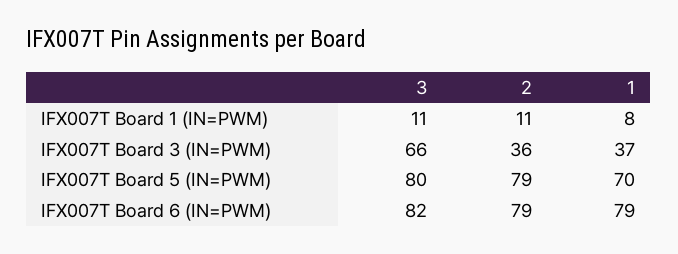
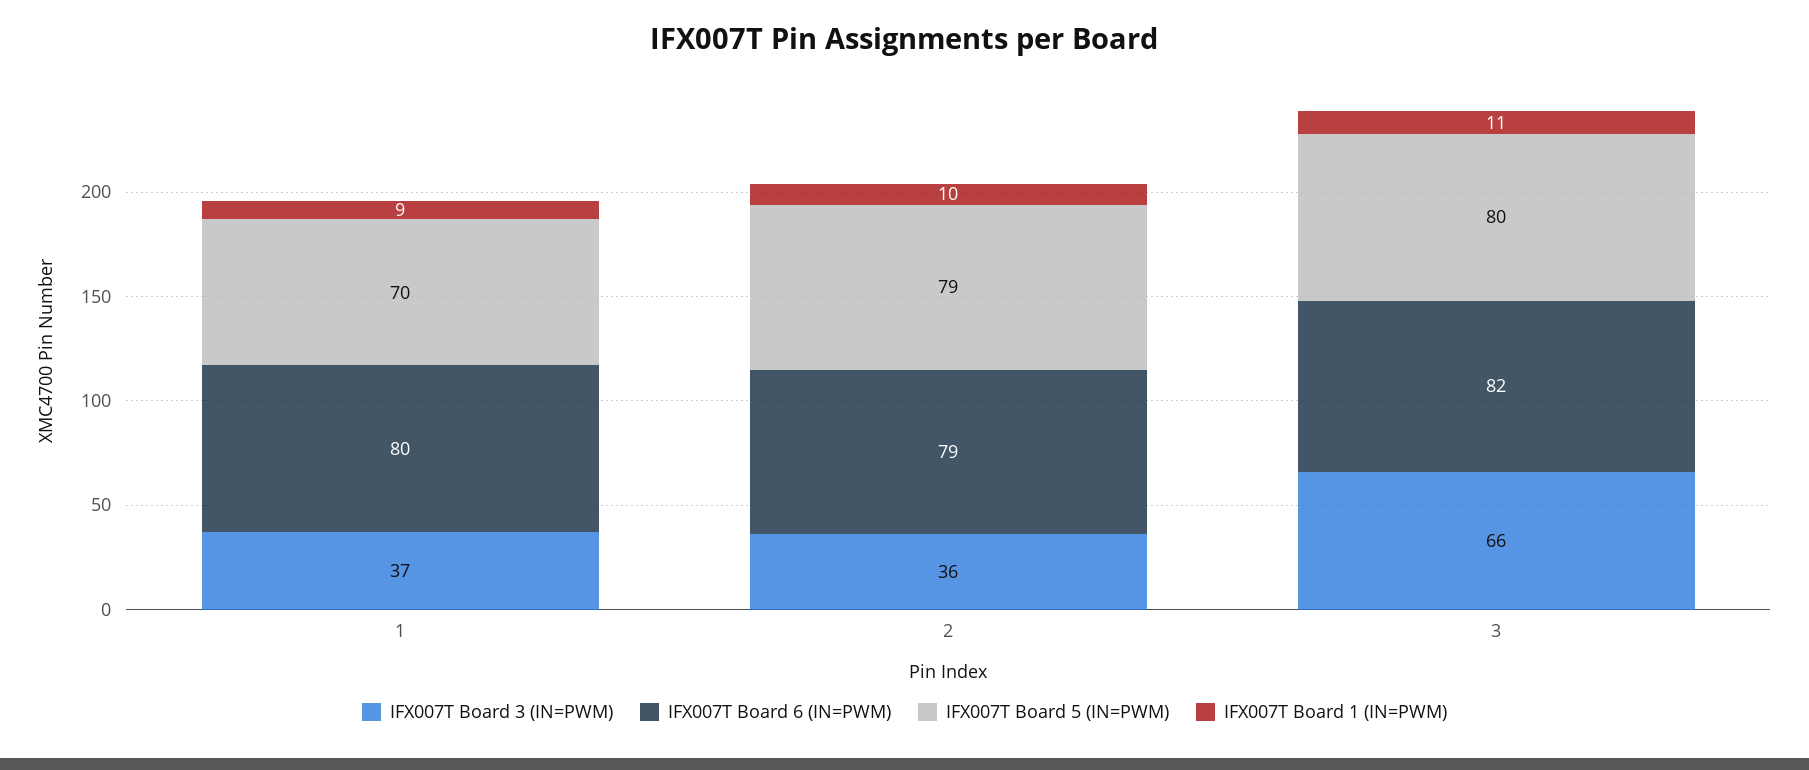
IFX007T Board 1 (IN=PWM), 2: 11 -> 10
IFX007T Board 1 (IN=PWM), 1: 8 -> 9
IFX007T Board 6 (IN=PWM), 1: 79 -> 80

